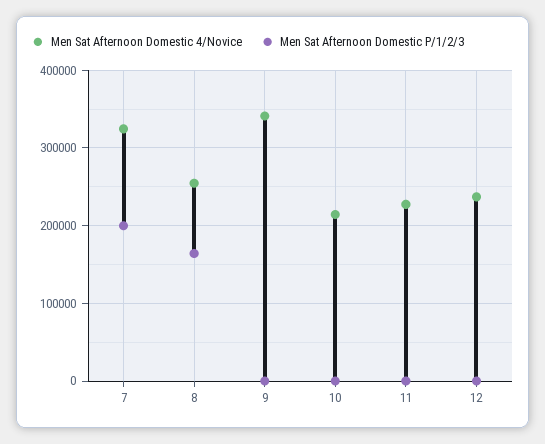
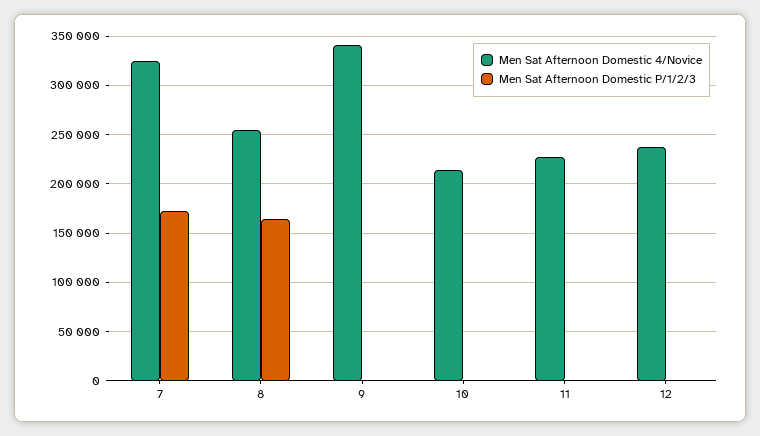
Men Sat Afternoon Domestic P/1/2/3, 7: 200000 -> 170000

